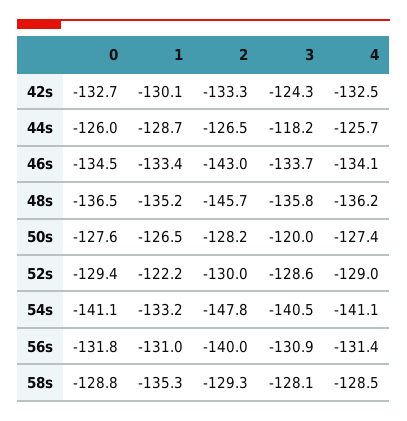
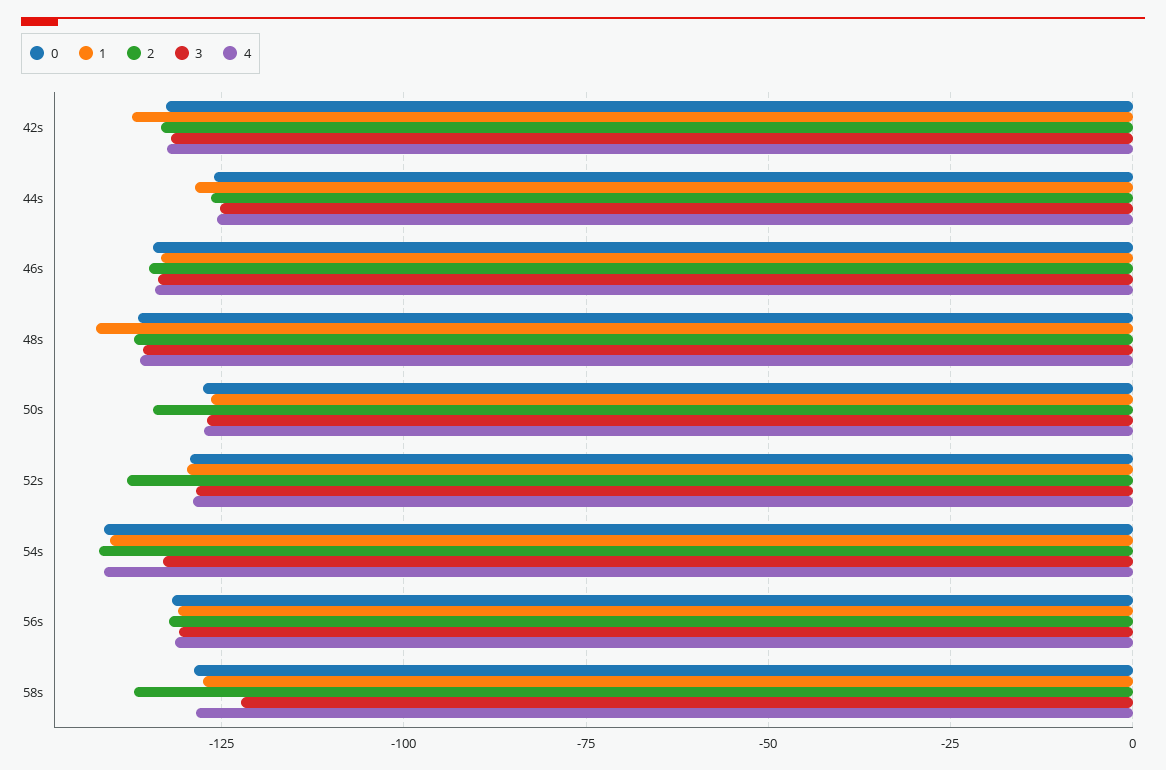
1, 42s: -130.1 -> -137.5
3, 42s: -124.3 -> -132.5
3, 44s: -118.2 -> -125
2, 46s: -143 -> -135
1, 48s: -135.2 -> -142.5
2, 48s: -145.7 -> -137.5
2, 50s: -128.2 -> -135
3, 50s: -120 -> -127.5
1, 52s: -122.2 -> -130
2, 52s: -130 -> -137.5
1, 54s: -133.2 -> -140
2, 54s: -147.8 -> -142.5
3, 54s: -140.5 -> -132.5
2, 56s: -140 -> -132.5
1, 58s: -135.3 -> -127.5
2, 58s: -129.3 -> -137.5
3, 58s: -128.1 -> -122.5

